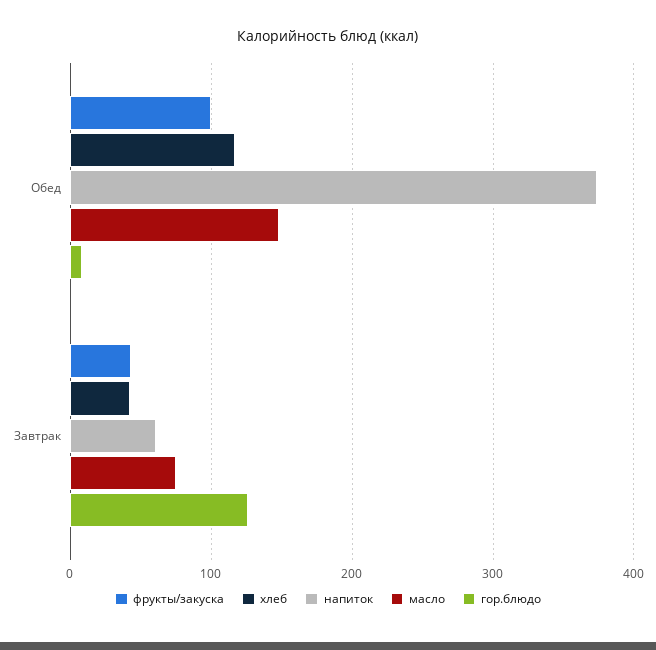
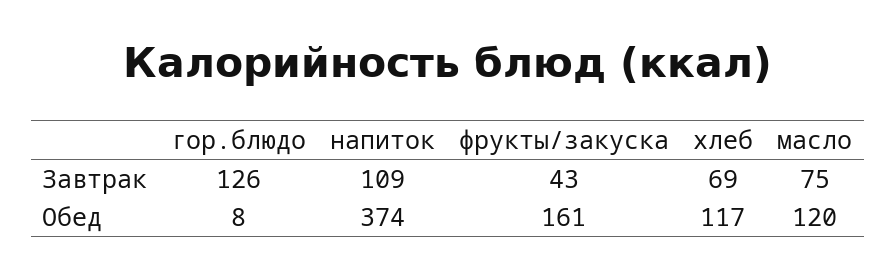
фрукты/закуска, Обед: 100 -> 161
масло, Обед: 150 -> 120
хлеб, Завтрак: 40 -> 69
напиток, Завтрак: 60 -> 109

